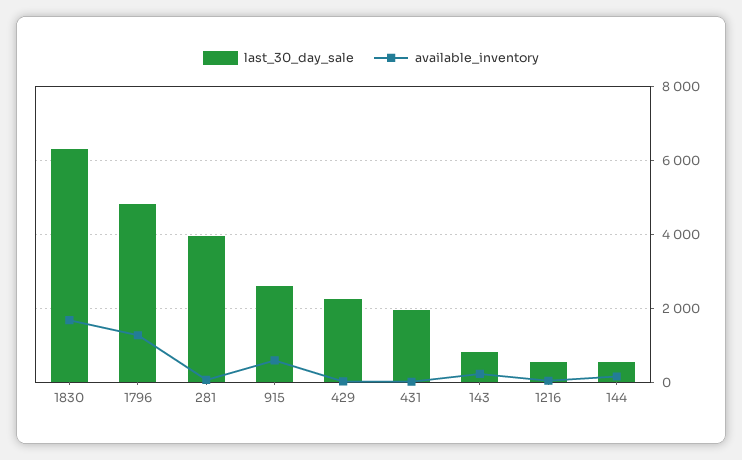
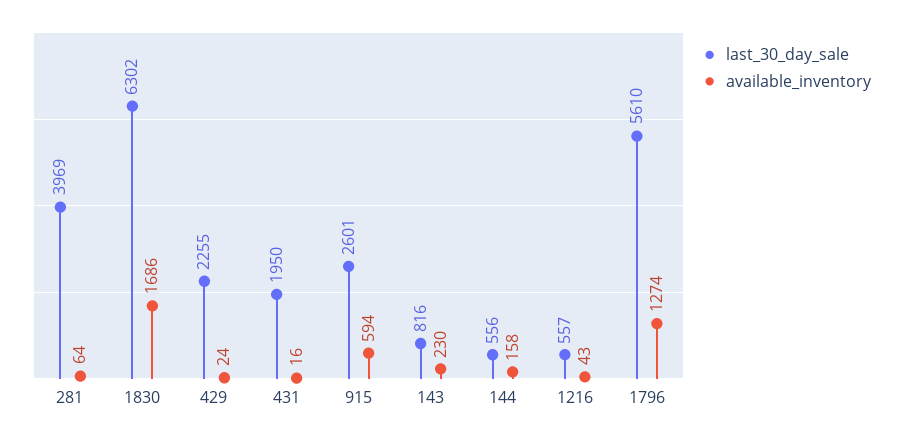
last_30_day_sale, 1796: 4800 -> 5610

